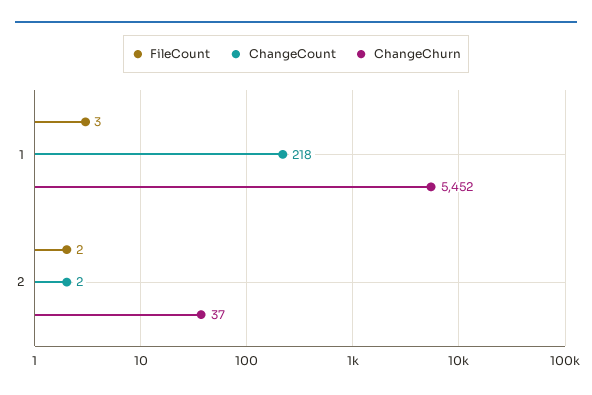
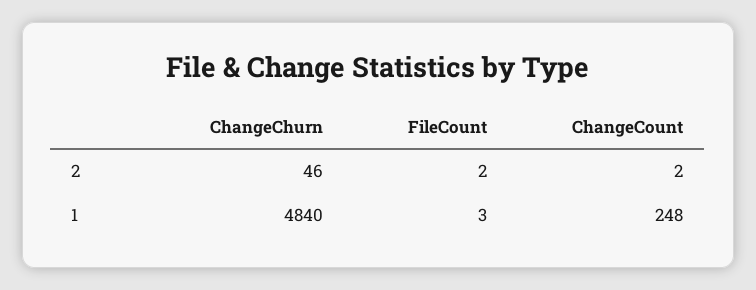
ChangeCount, 1: 218 -> 248
ChangeChurn, 1: 5452 -> 4840
ChangeChurn, 2: 37 -> 46

